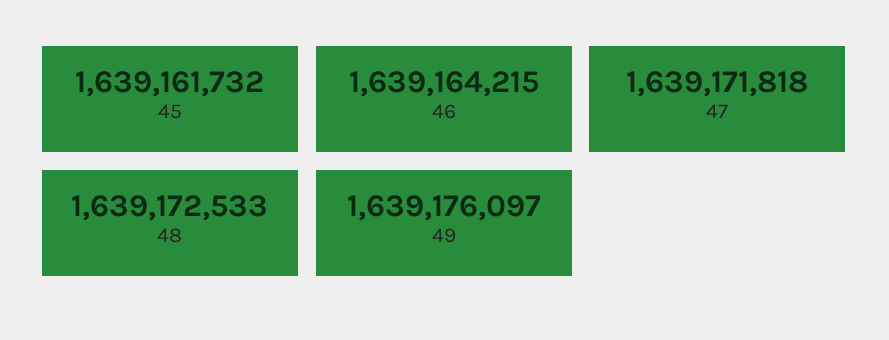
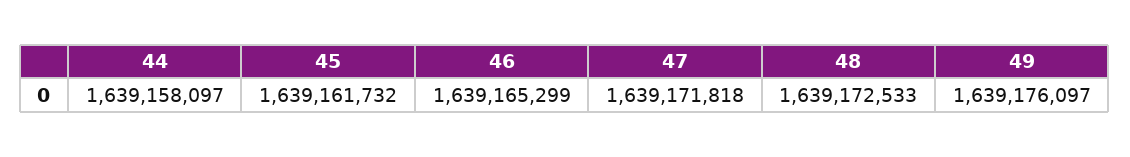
46: 1639164215 -> 1639165299
44: none -> 1639158097

